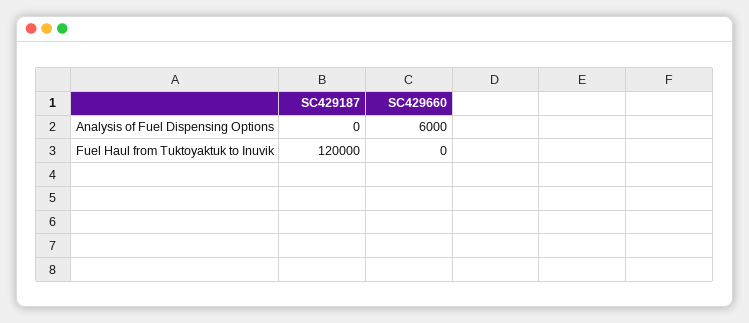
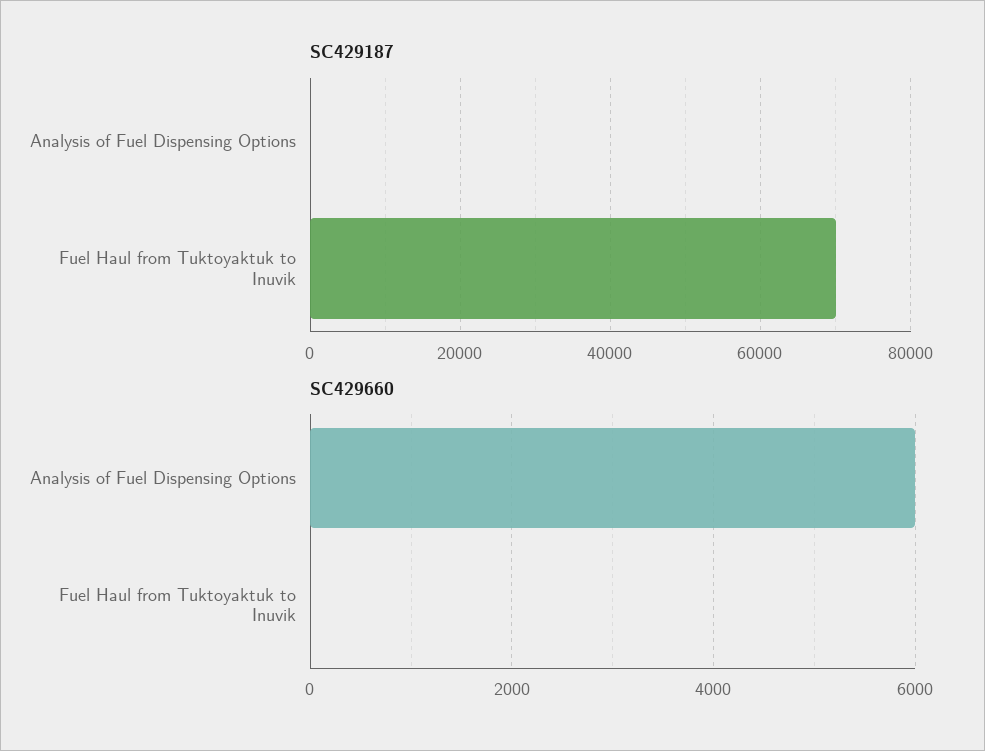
SC429187, Fuel Haul from Tuktoyaktuk to Inuvik: 120000 -> 70000

